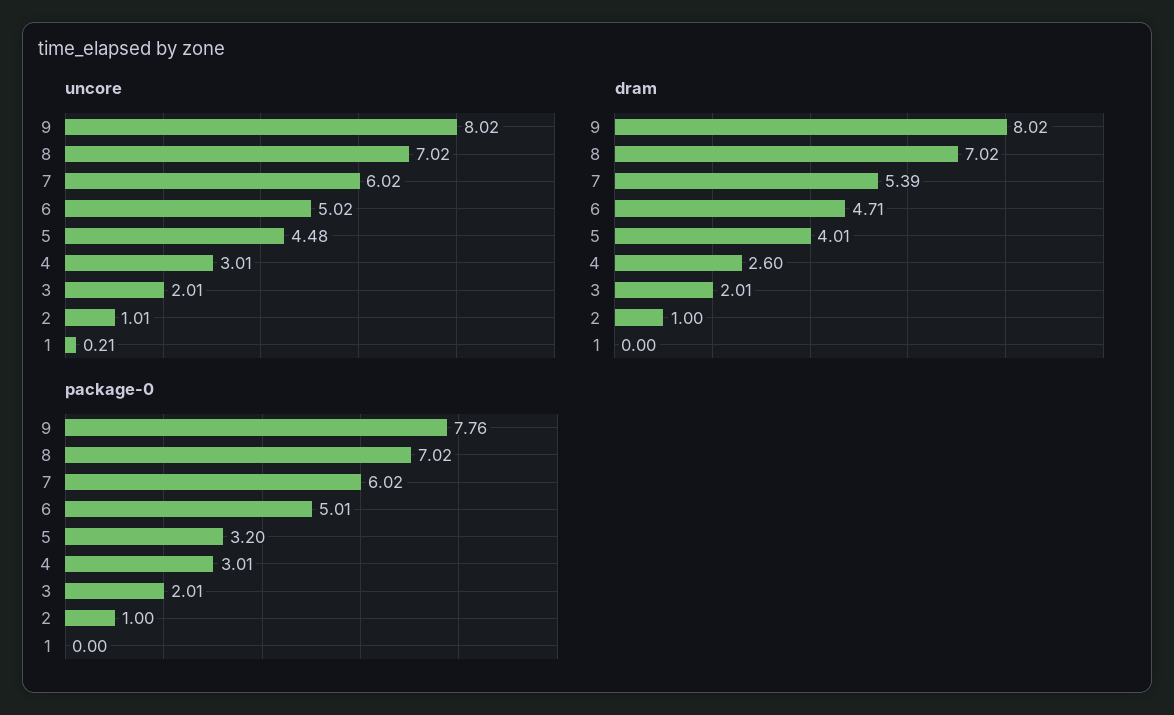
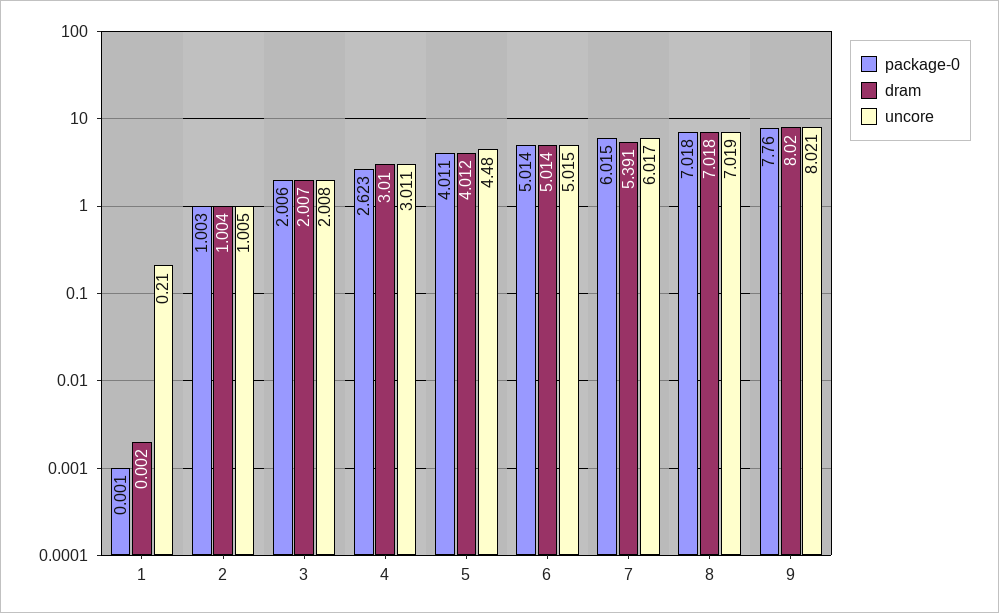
dram, 6: 4.71 -> 5.014
dram, 4: 2.6 -> 3.01
package-0, 5: 3.2 -> 4.011
package-0, 4: 3.01 -> 2.623

